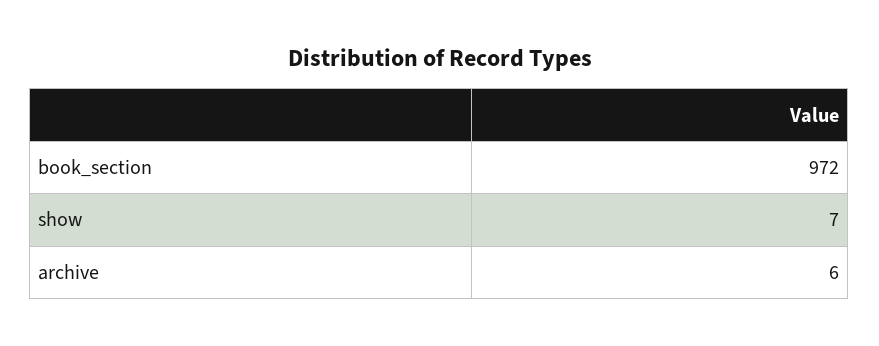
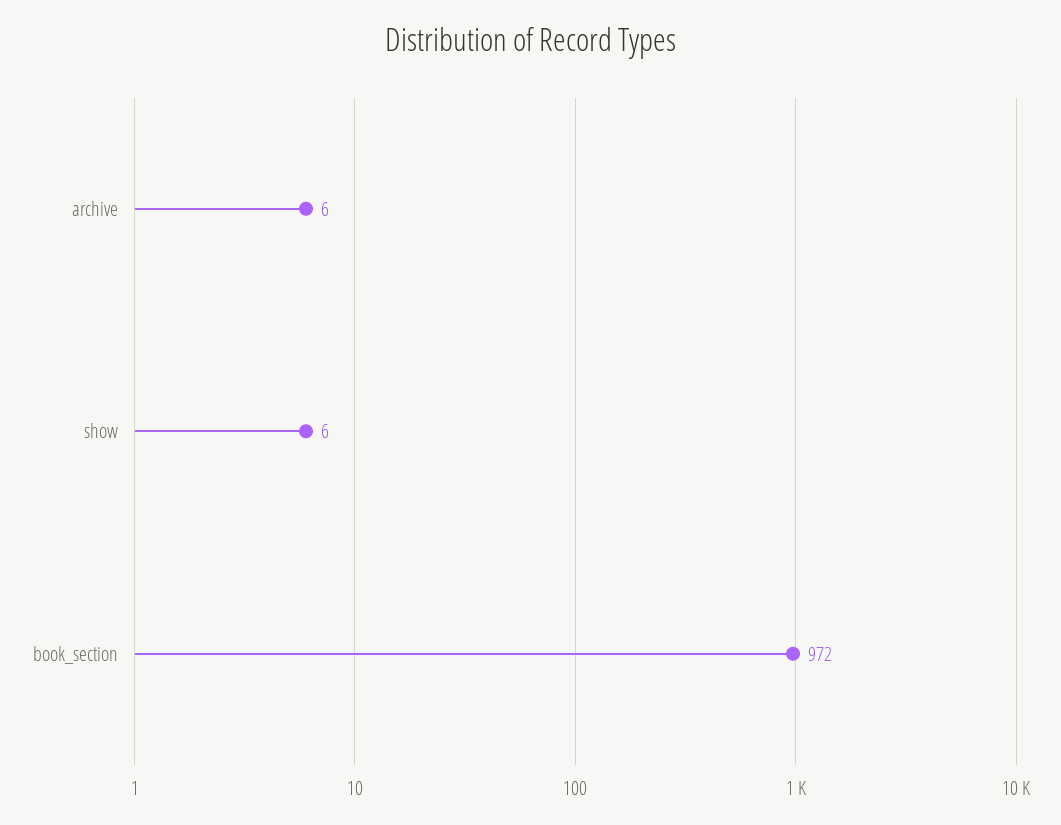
show: 7 -> 6

